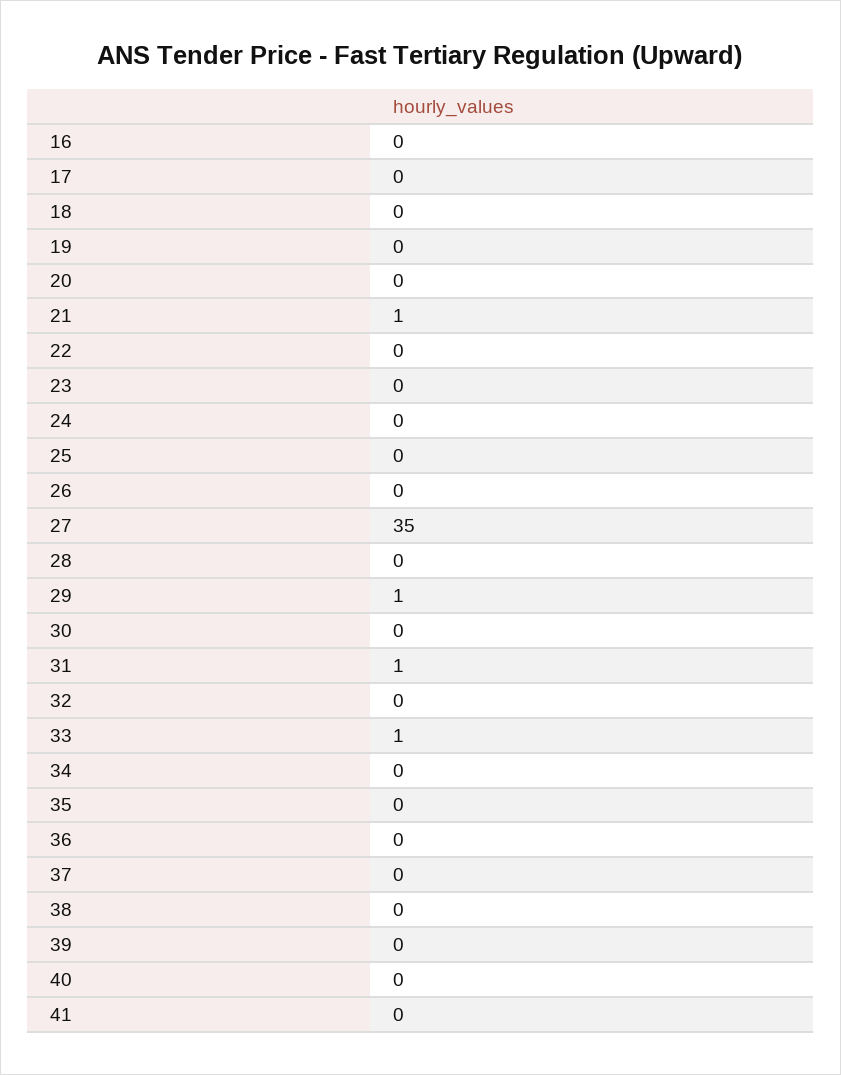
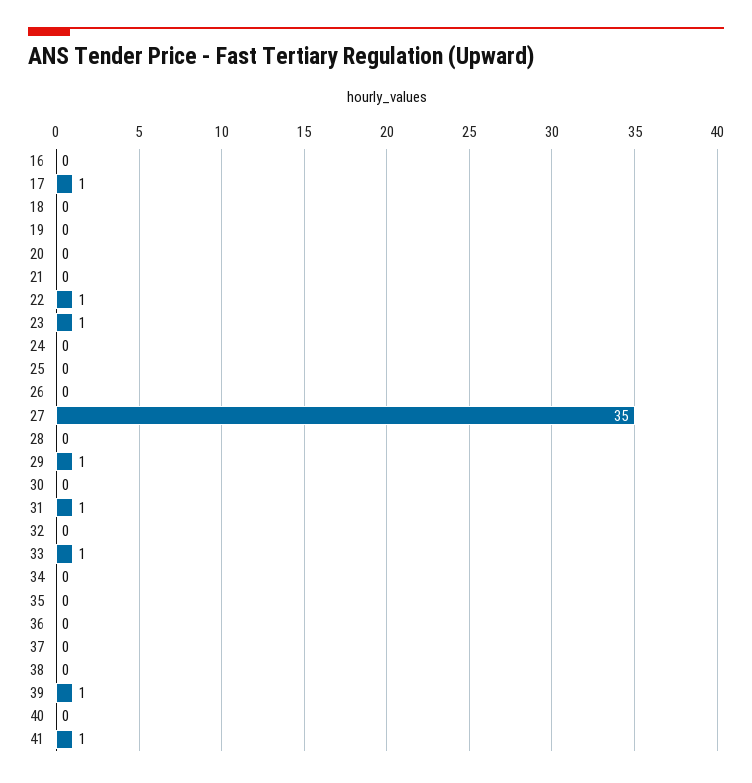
17: 0 -> 1
21: 1 -> 0
22: 0 -> 1
23: 0 -> 1
39: 0 -> 1
41: 0 -> 1

